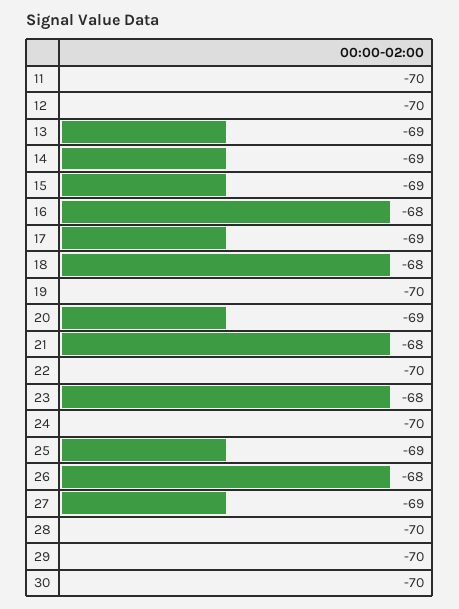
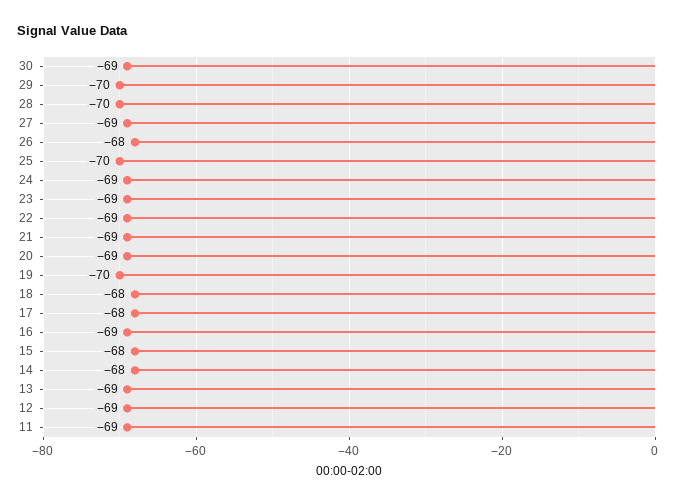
11: -70 -> -69
12: -70 -> -69
14: -69 -> -68
15: -69 -> -68
16: -68 -> -69
17: -69 -> -68
21: -68 -> -69
22: -70 -> -69
23: -68 -> -69
24: -70 -> -69
25: -69 -> -70
30: -70 -> -69

